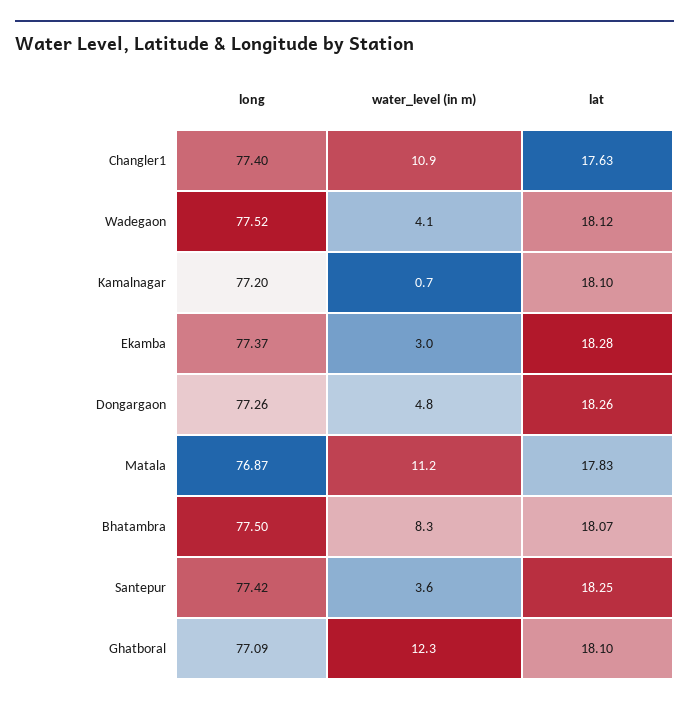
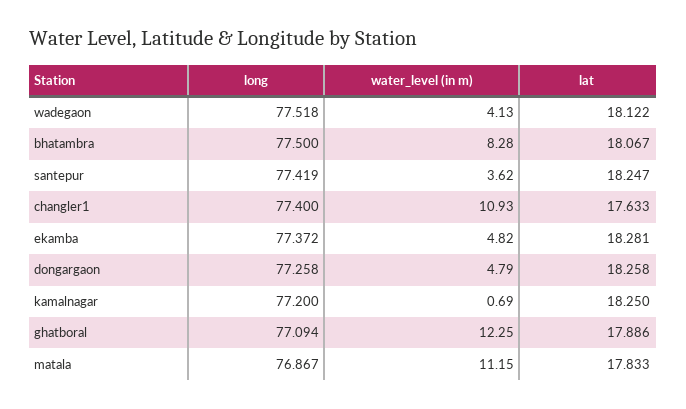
lat, Kamalnagar: 18.1 -> 18.25
water_level (in m), Ekamba: 3 -> 4.82
lat, Ghatboral: 18.1 -> 17.886

